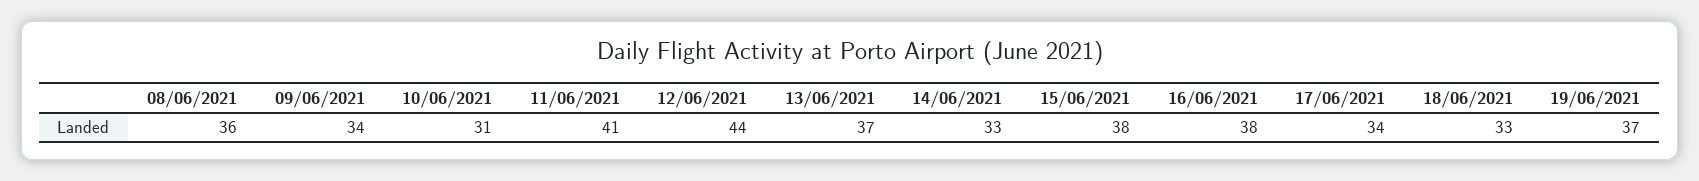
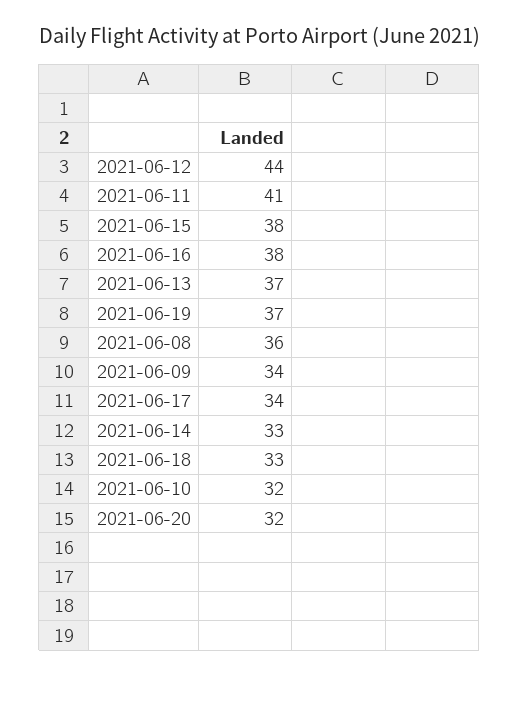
10/06/2021: 31 -> 32
2021-06-20: none -> 32

